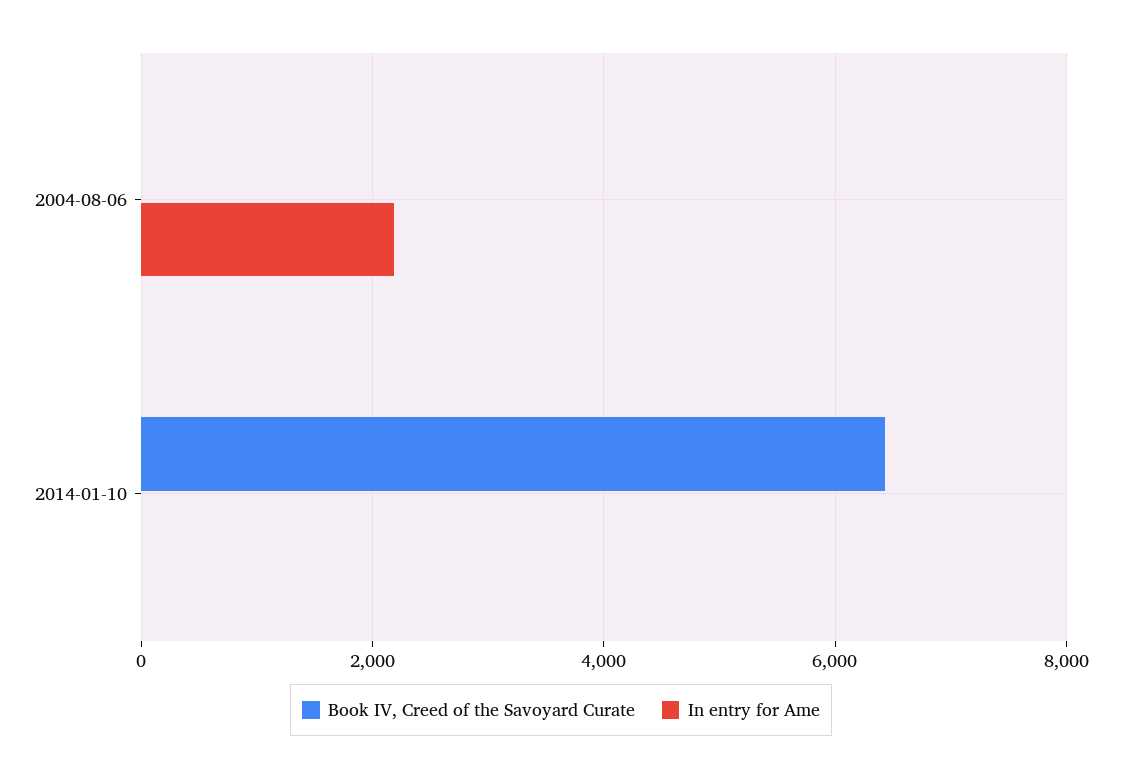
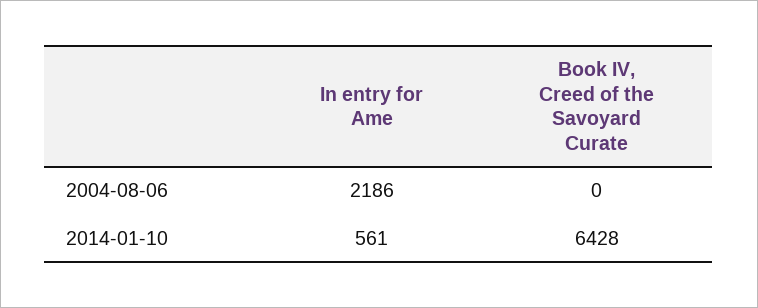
In entry for Ame, 2014-01-10: 0 -> 561

